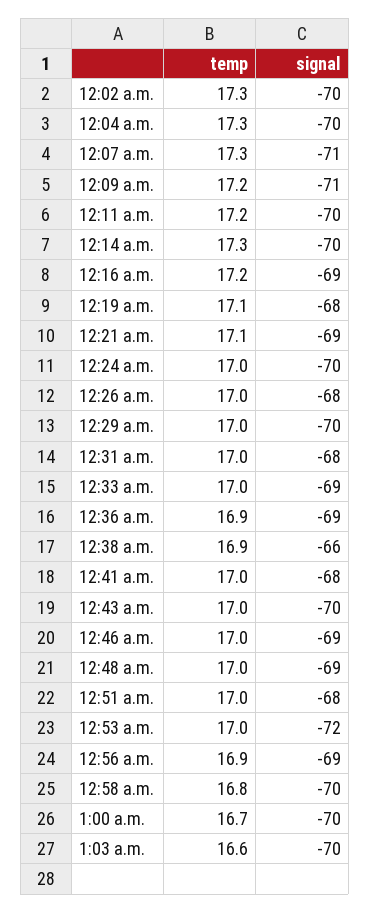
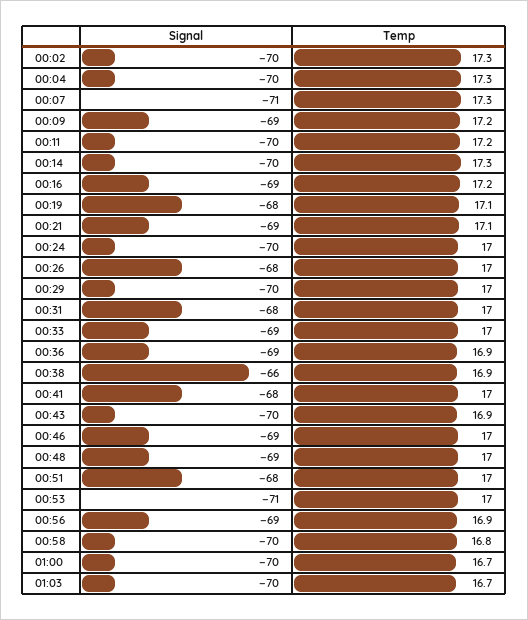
signal, 12:09 a.m.: -71 -> -69
temp, 12:43 a.m.: 17 -> 16.9
signal, 12:53 a.m.: -72 -> -71
temp, 1:03 a.m.: 16.6 -> 16.7

